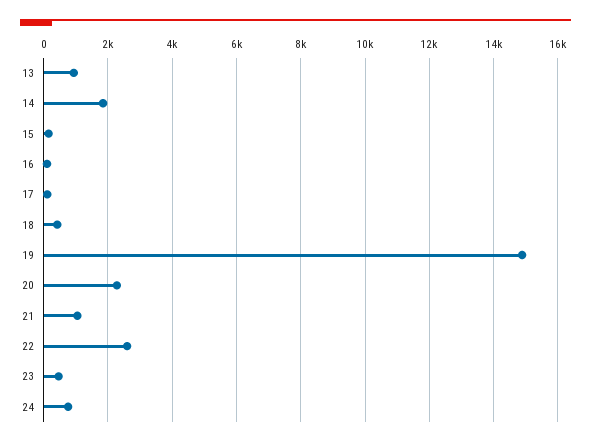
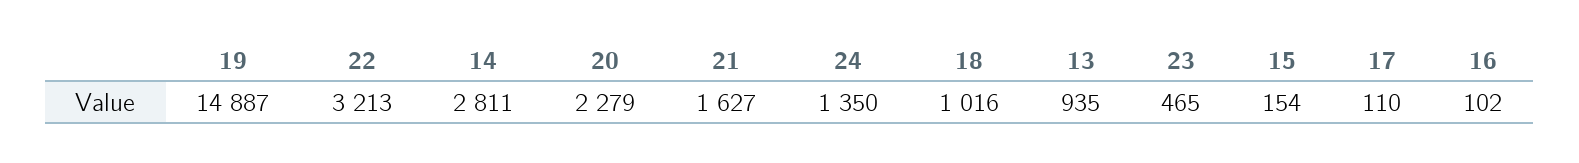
14: 1800 -> 2811
18: 400 -> 1016
21: 1000 -> 1627
22: 2600 -> 3213
24: 800 -> 1350

